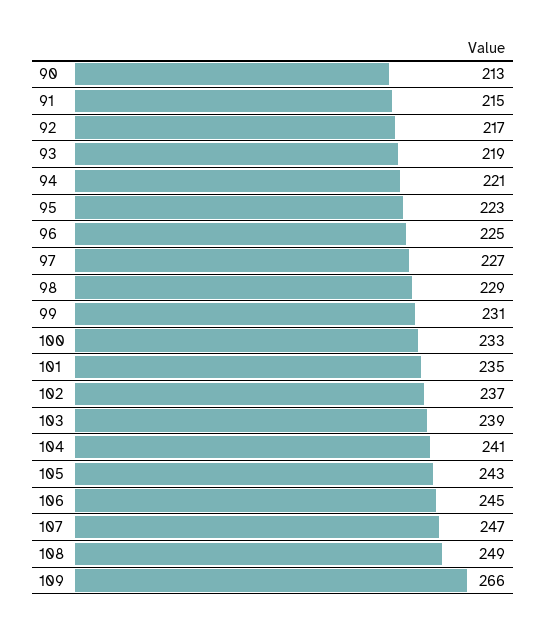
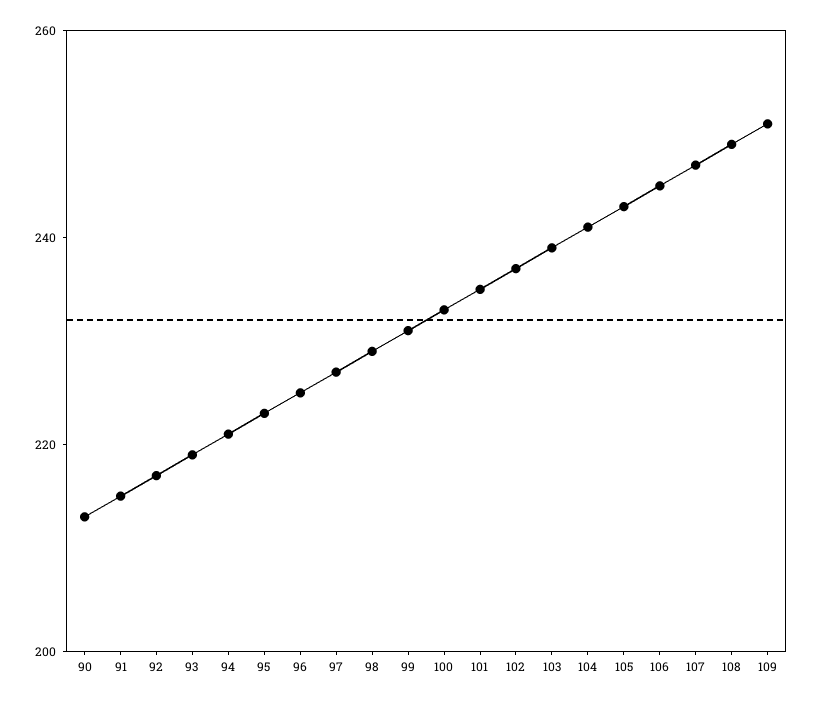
109: 266 -> 250

